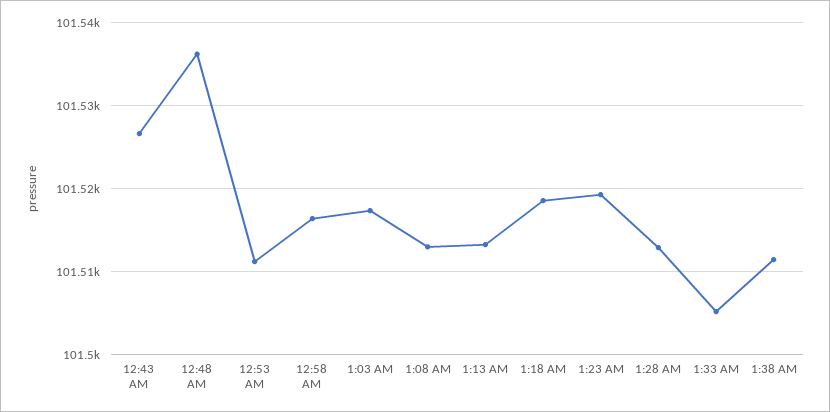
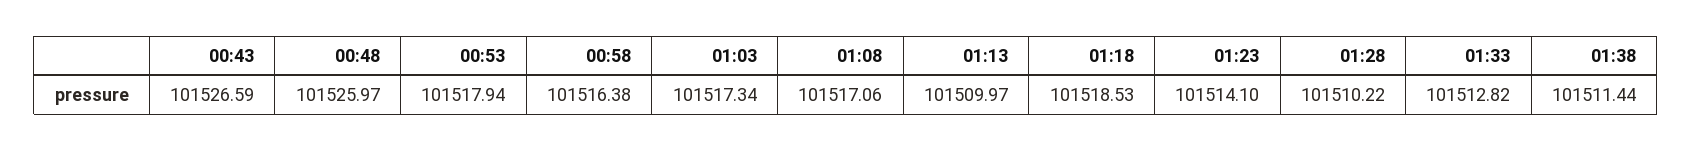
12:48 AM: 101536 -> 101525.97
12:53 AM: 101511 -> 101517.94
1:08 AM: 101513 -> 101517.06
1:13 AM: 101513 -> 101509.97
1:23 AM: 101519 -> 101514.1
1:28 AM: 101513 -> 101510.22
1:33 AM: 101505 -> 101512.82

